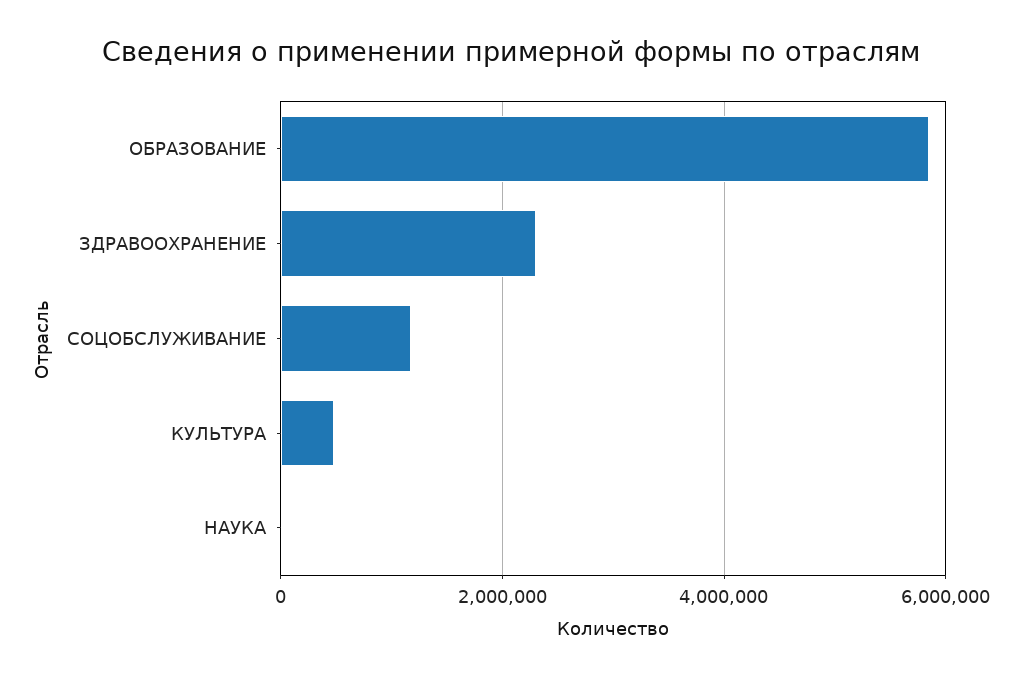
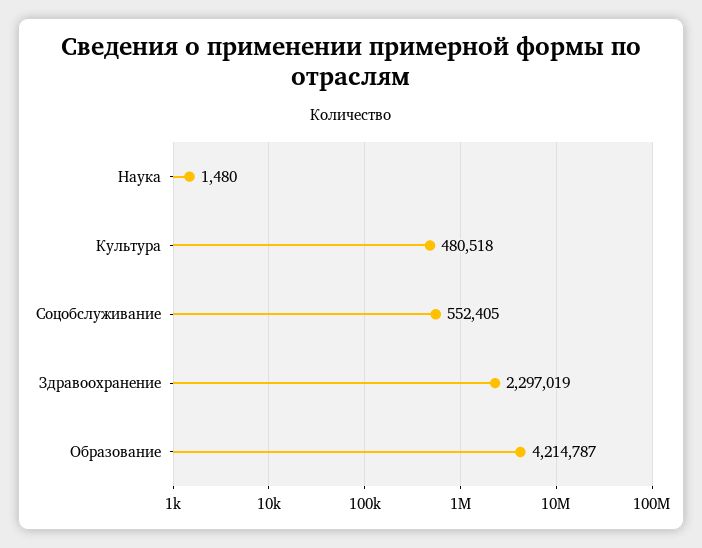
ОБРАЗОВАНИЕ: 5800000 -> 4214787
СОЦОБСЛУЖИВАНИЕ: 1200000 -> 552405

